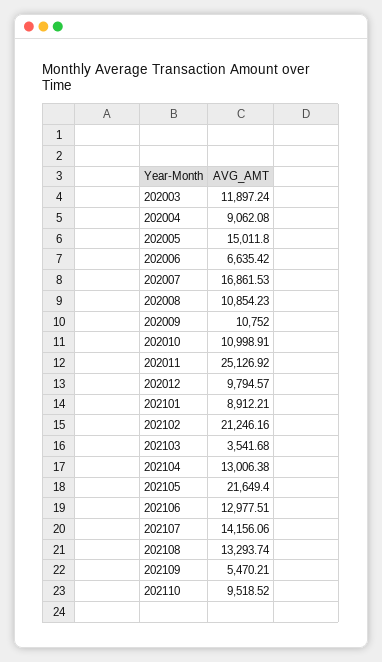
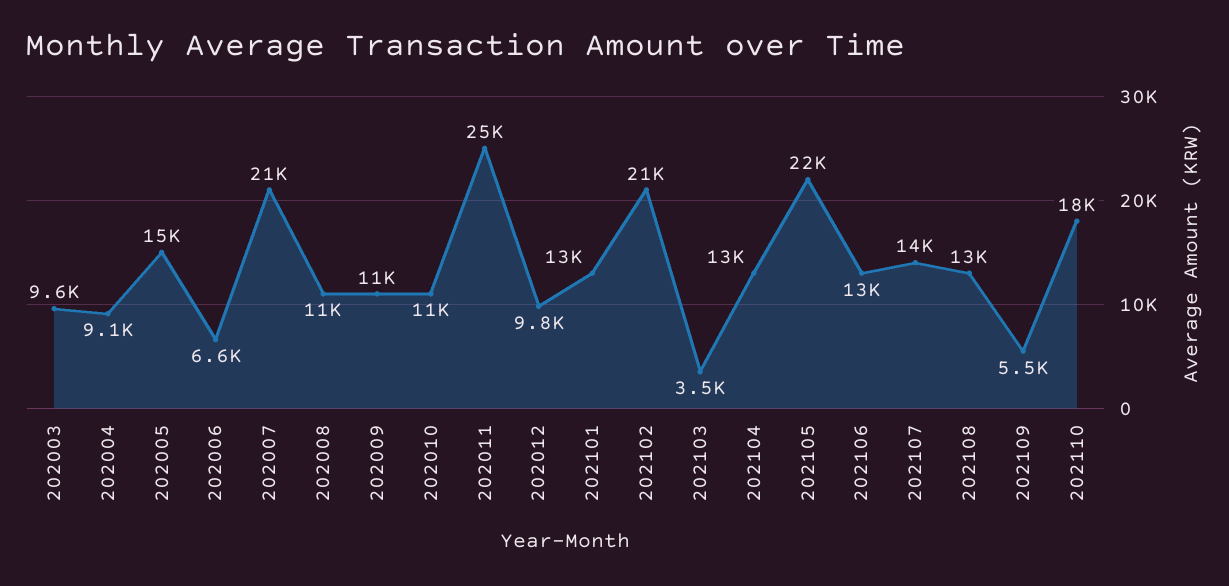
202003: 11897.24 -> 9600
202007: 16861.53 -> 21000
202101: 8912.21 -> 13000
202110: 9518.52 -> 18000

